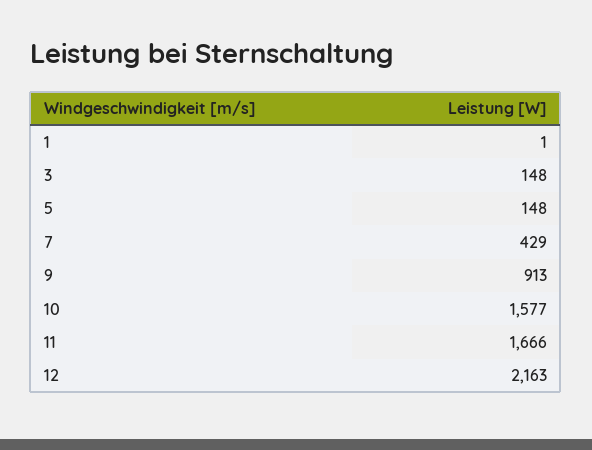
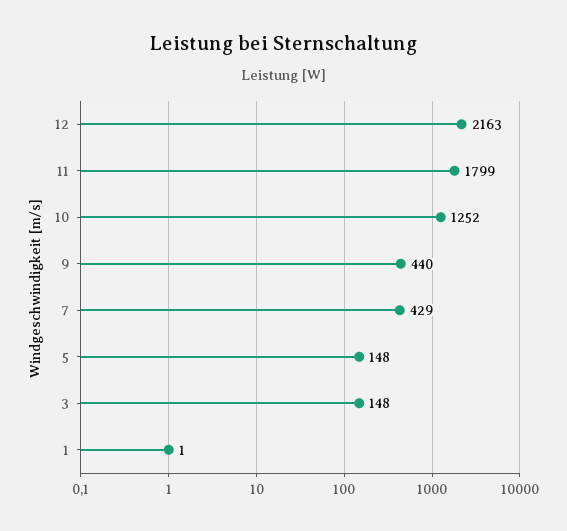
9: 913 -> 440
10: 1577 -> 1252
11: 1666 -> 1799

